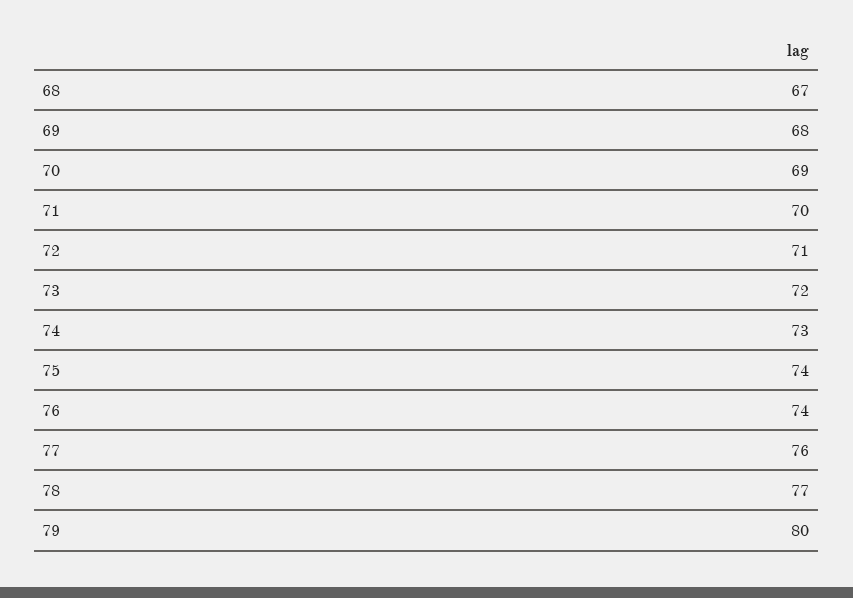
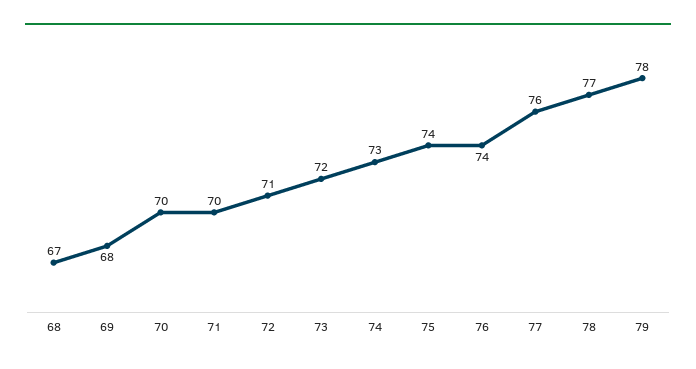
70: 69 -> 70
79: 80 -> 78

